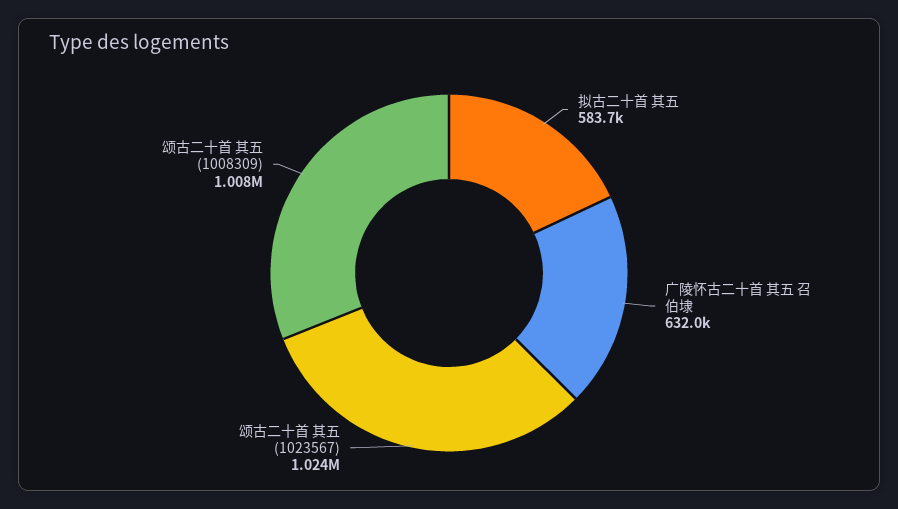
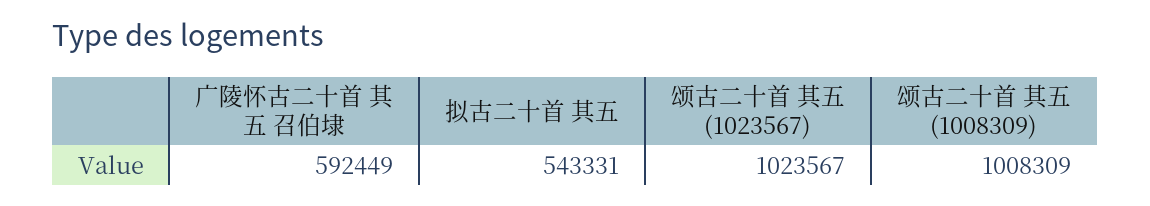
拟古二十首 其五: 583700 -> 543331
广陵怀古二十首 其五 召伯埭: 632000 -> 592449

